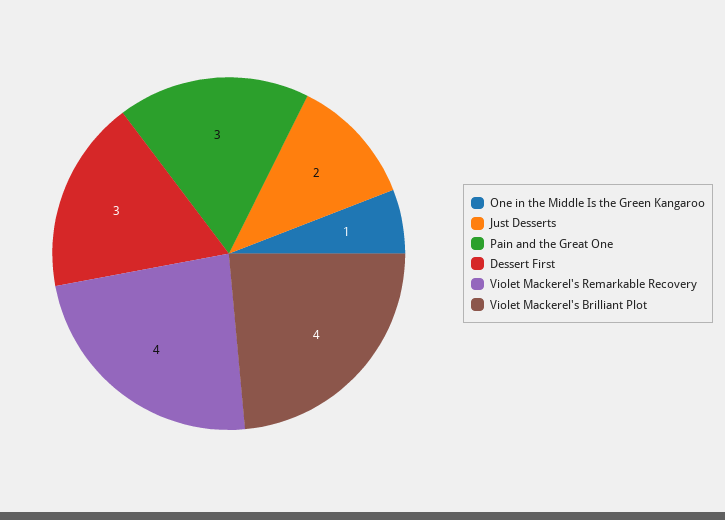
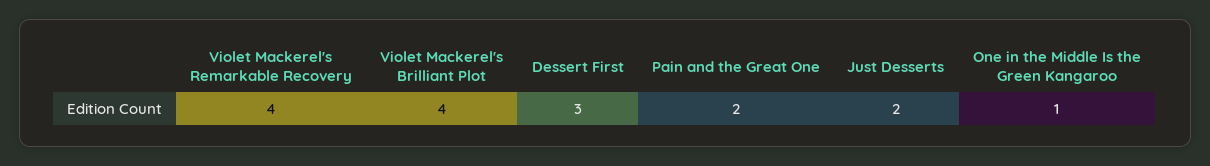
Pain and the Great One: 3 -> 2

